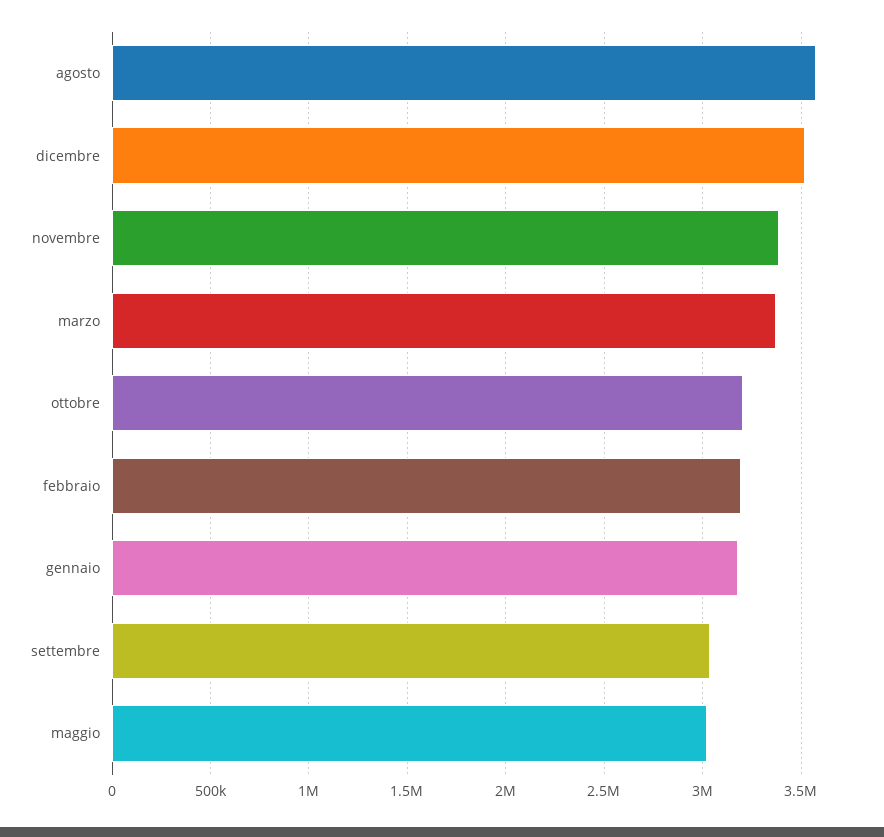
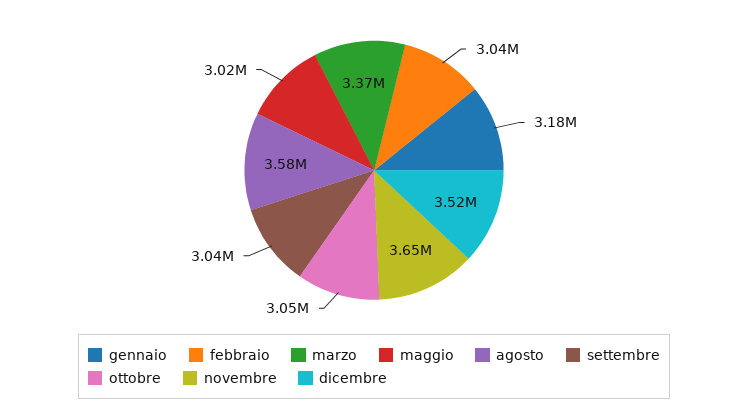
novembre: 3400000 -> 3650000
ottobre: 3200000 -> 3050000
febbraio: 3200000 -> 3040000

